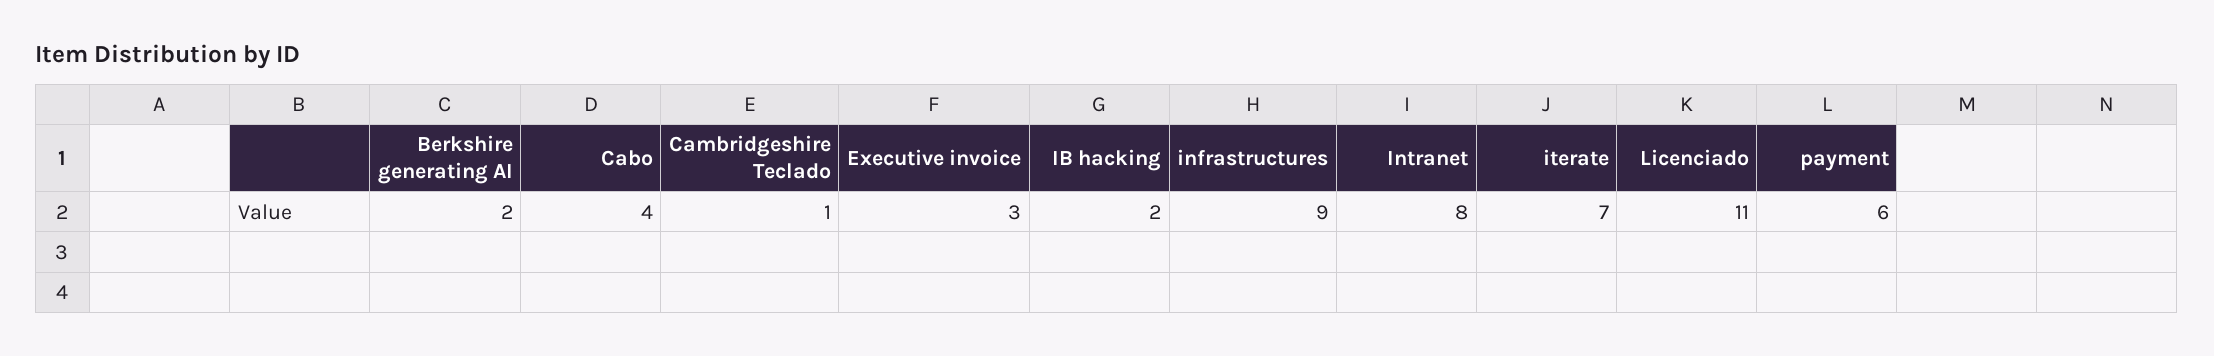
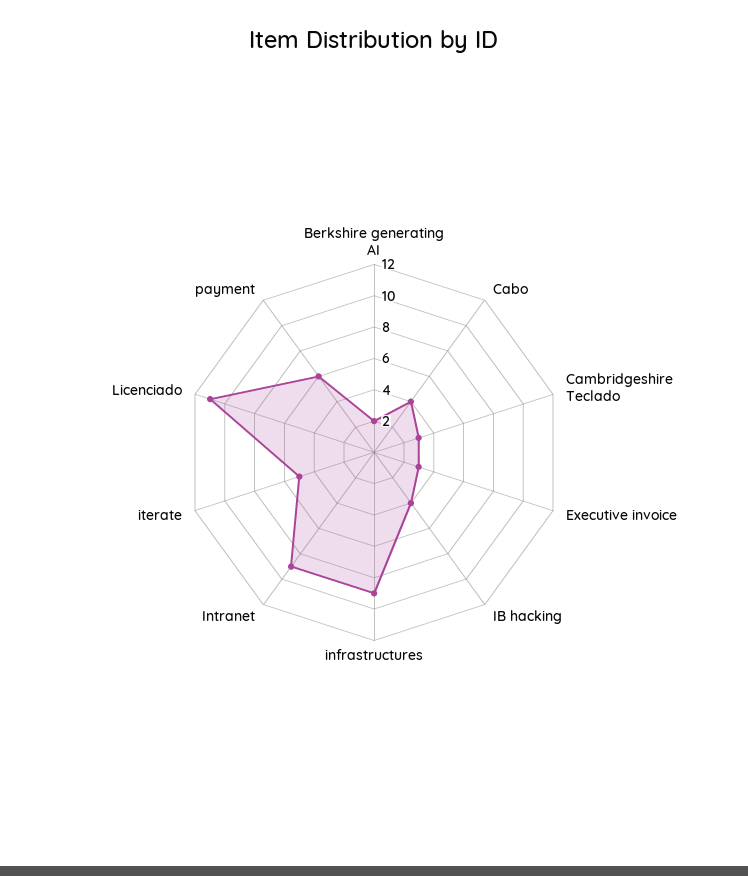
Cambridgeshire Teclado: 1 -> 3
IB hacking: 2 -> 4
Intranet: 8 -> 9
iterate: 7 -> 5

